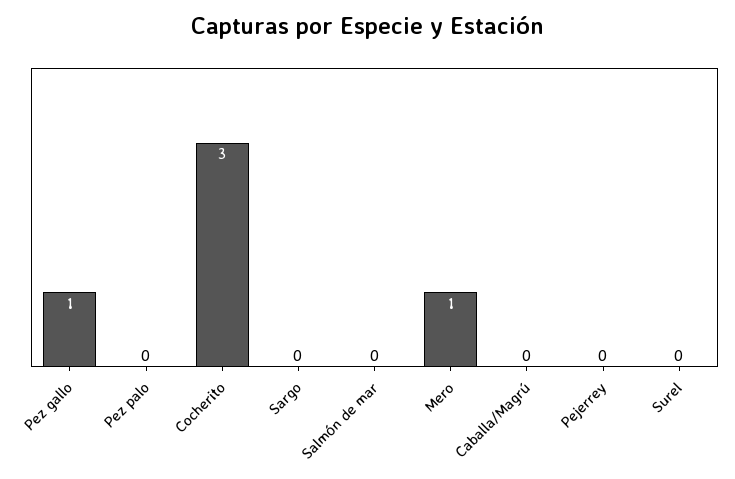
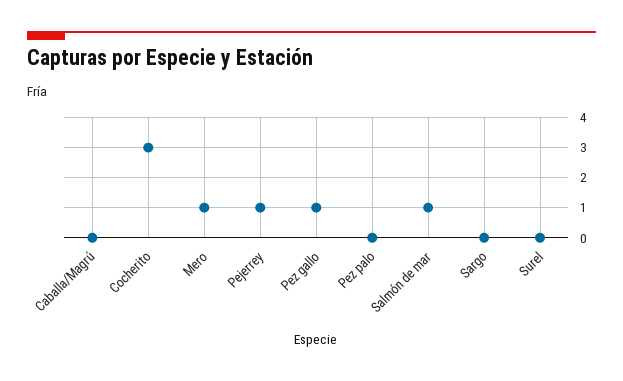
Salmón de mar: 0 -> 1
Pejerrey: 0 -> 1

